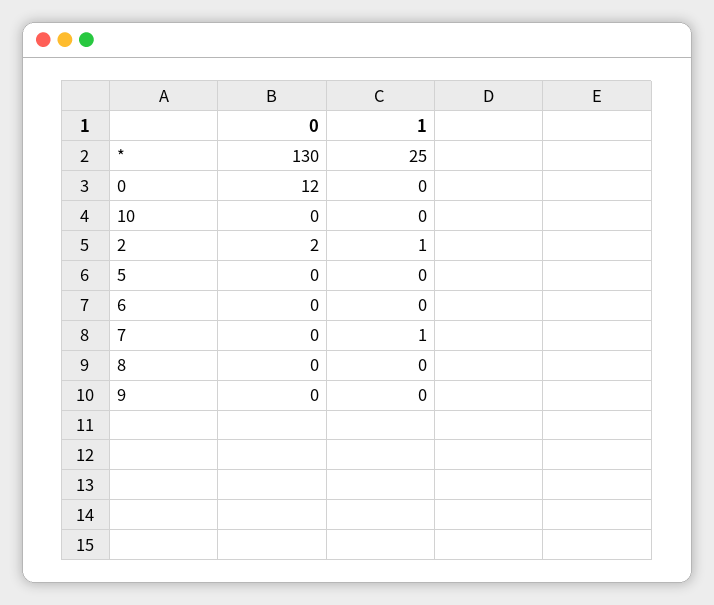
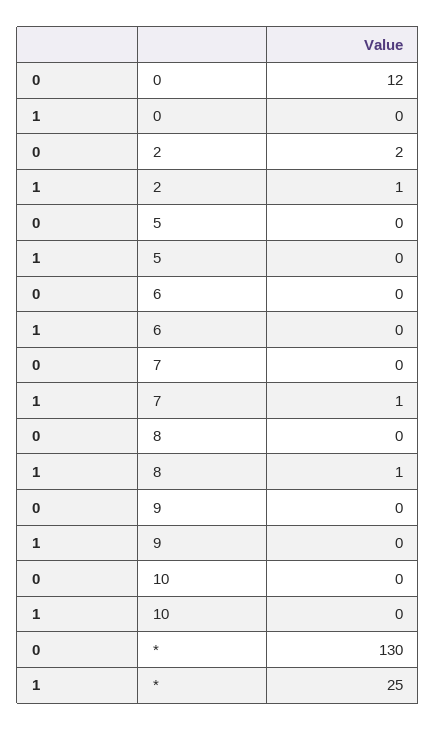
1, 8: 0 -> 1

